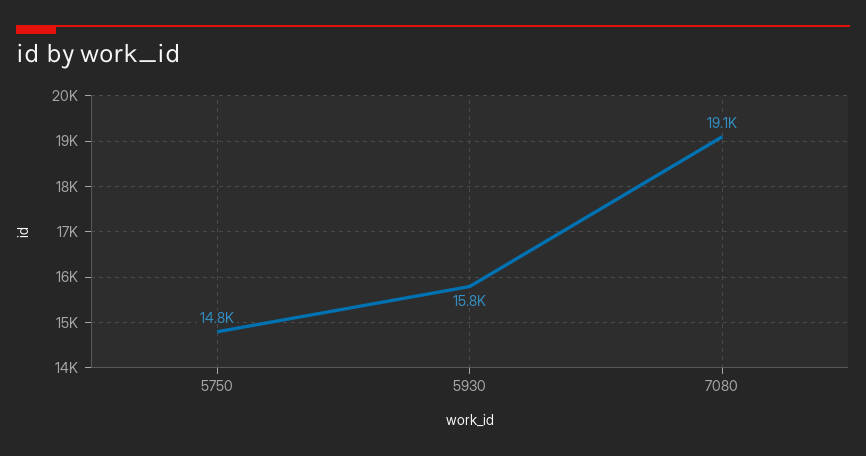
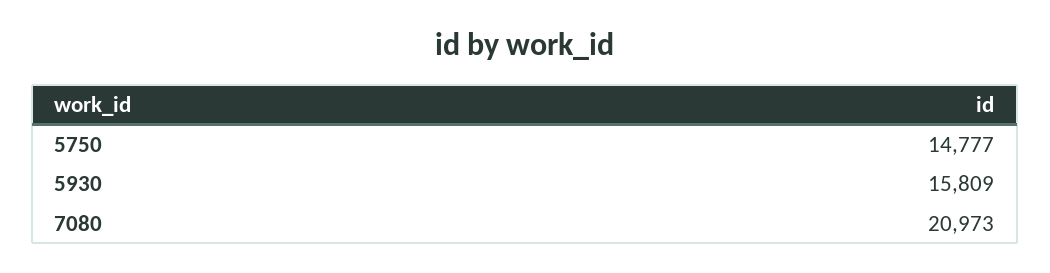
7080: 19100 -> 20973

